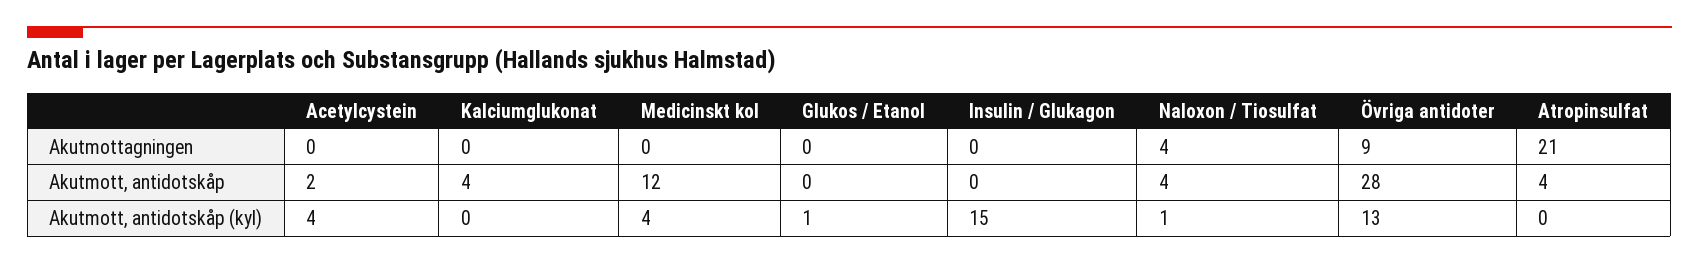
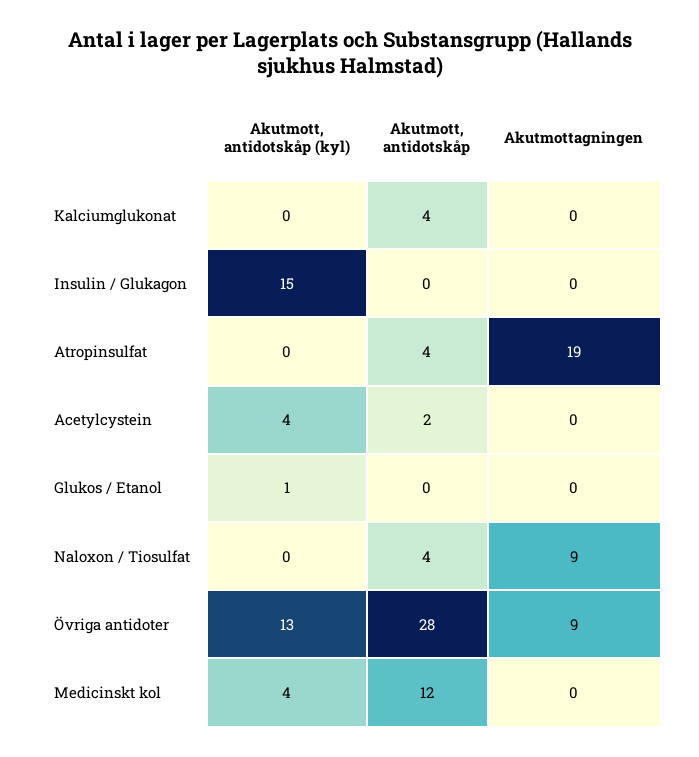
Naloxon / Tiosulfat, Akutmottagningen: 4 -> 9
Atropinsulfat, Akutmottagningen: 21 -> 19
Naloxon / Tiosulfat, Akutmott, antidotskåp (kyl): 1 -> 0

